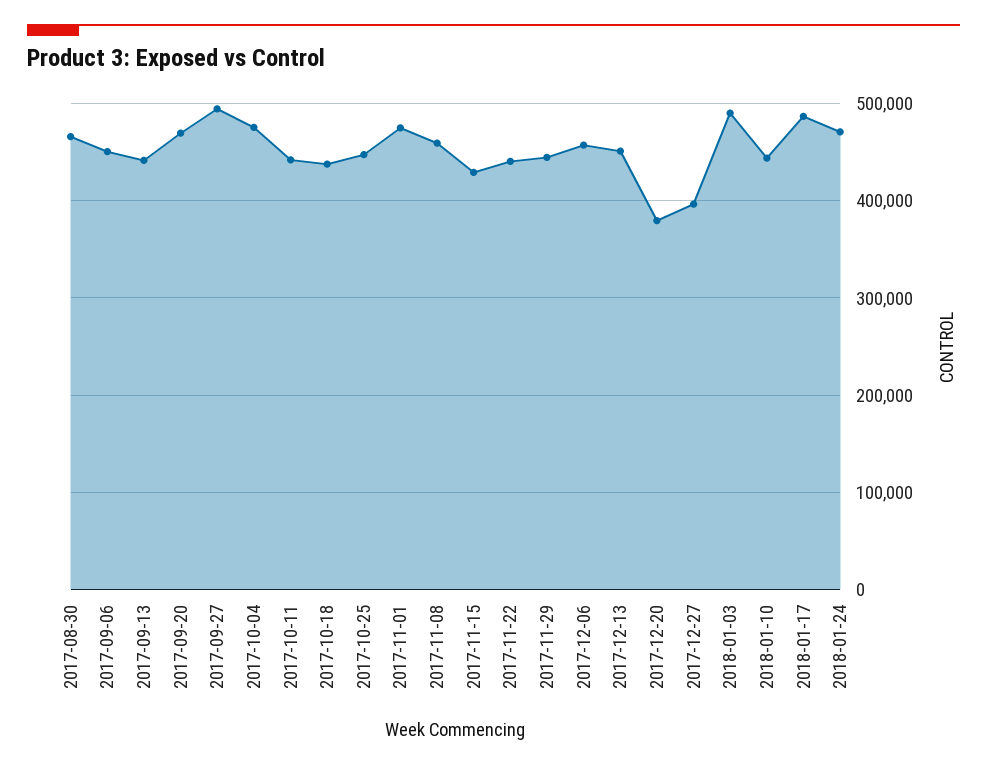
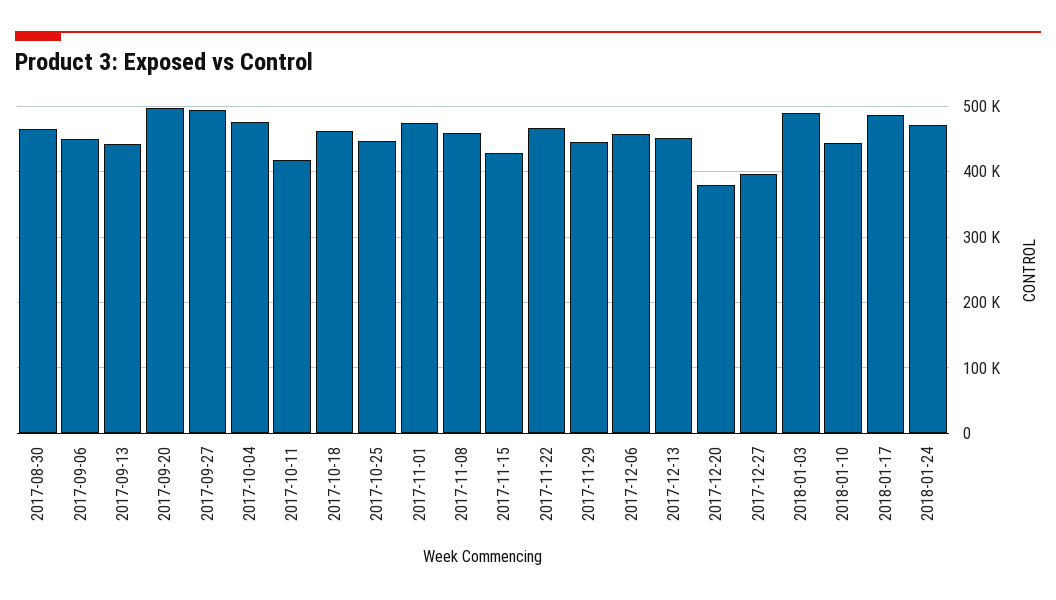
2017-09-20: 470000 -> 500000
2017-10-11: 440000 -> 420000
2017-10-18: 440000 -> 460000
2017-11-22: 440000 -> 470000

